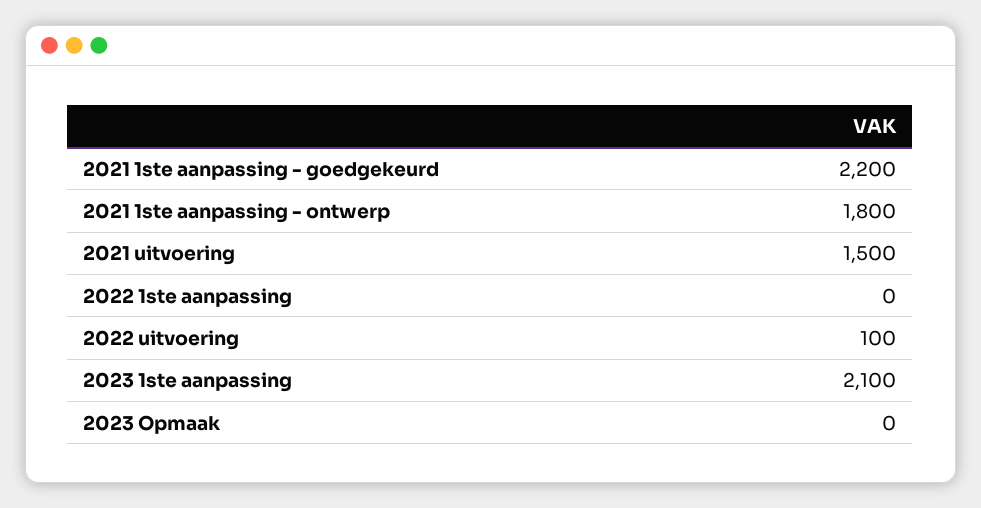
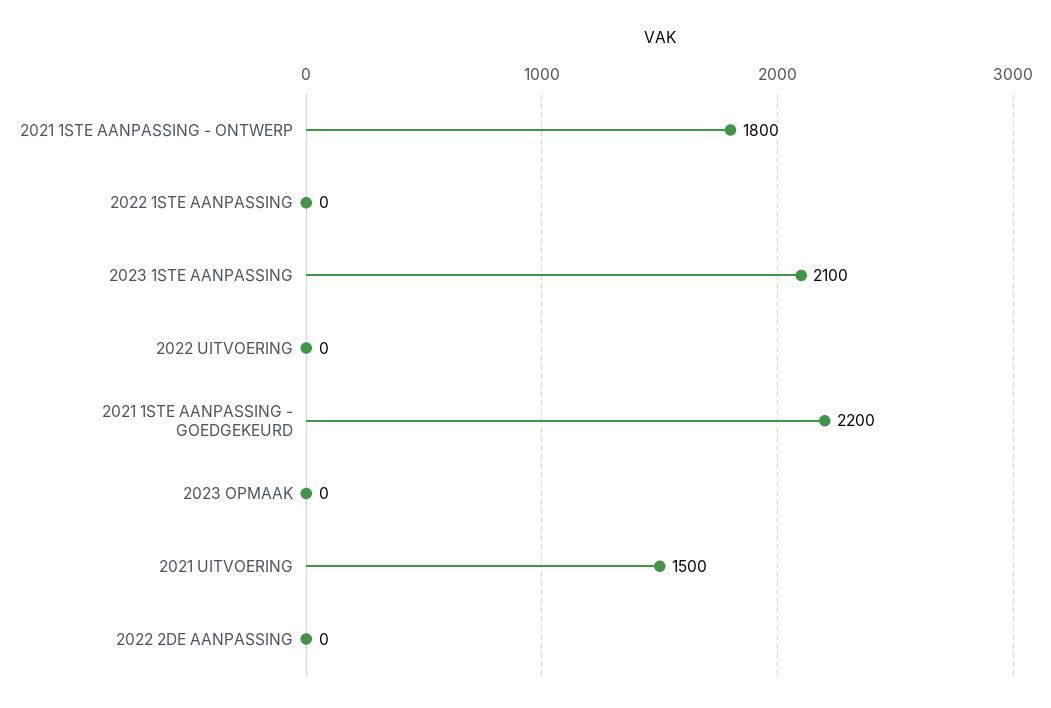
2022 uitvoering: 100 -> 0
2022 2DE AANPASSING: none -> 0

